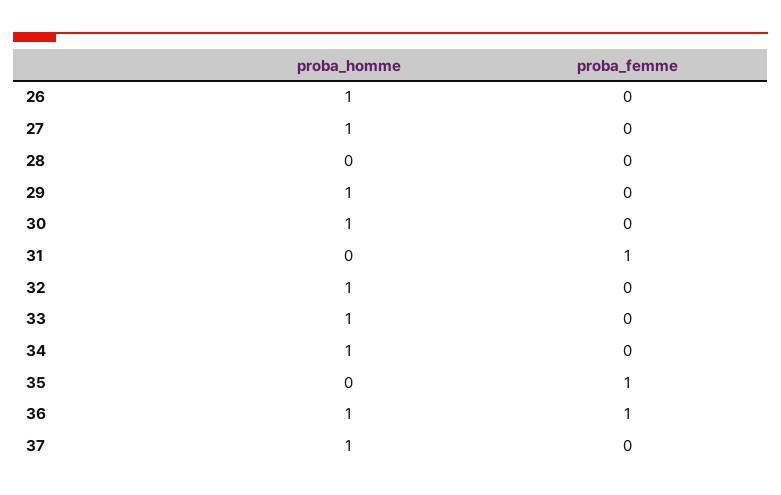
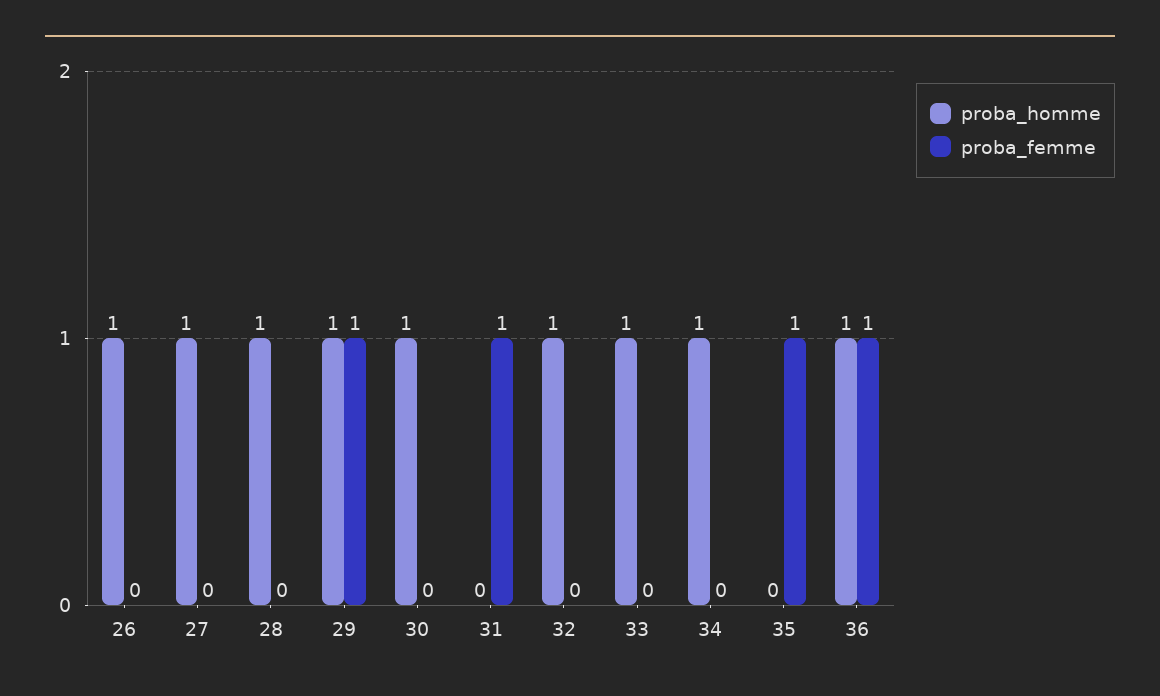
proba_homme, 28: 0 -> 1
proba_femme, 29: 0 -> 1
proba_homme, 37: 1 -> none
proba_femme, 37: 0 -> none

